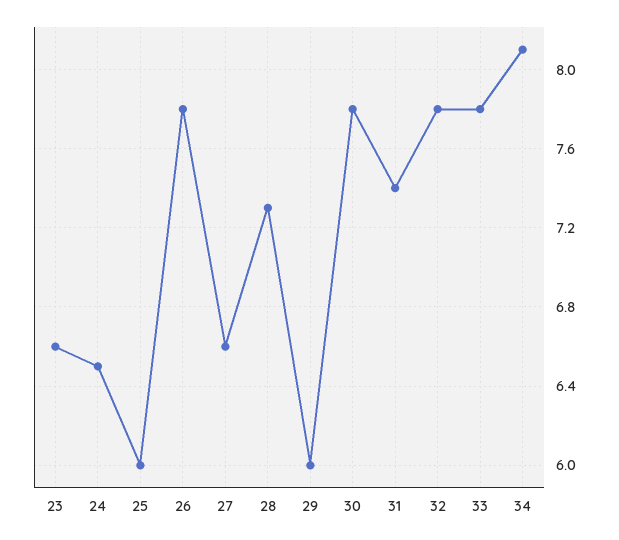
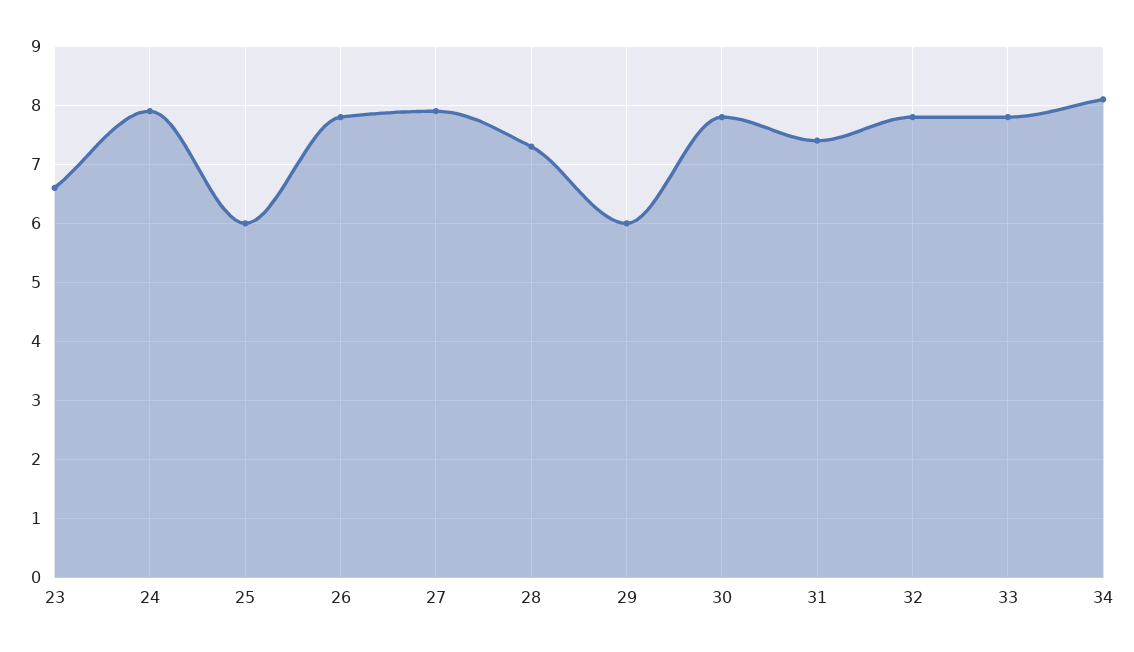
24: 6.5 -> 8
27: 6.6 -> 8

